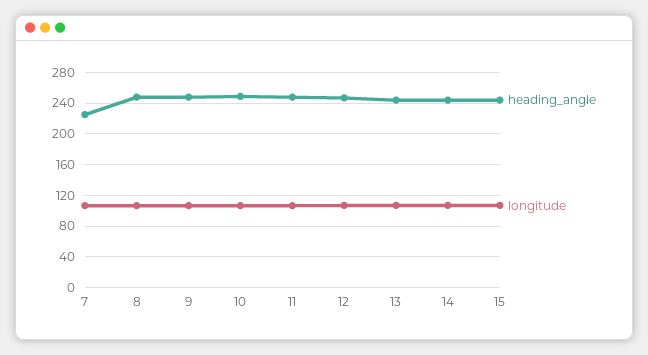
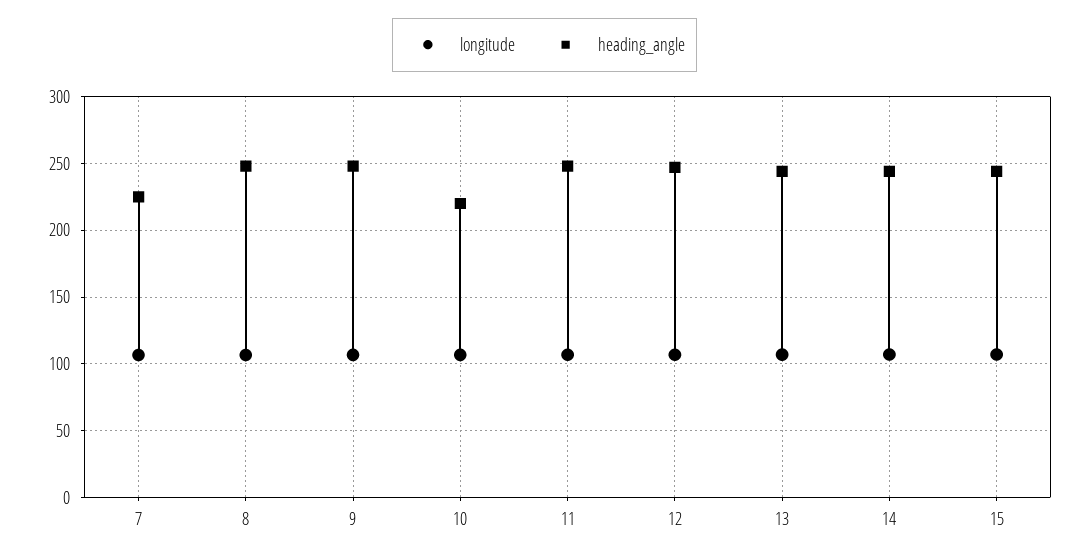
heading_angle, 10: 250 -> 220

